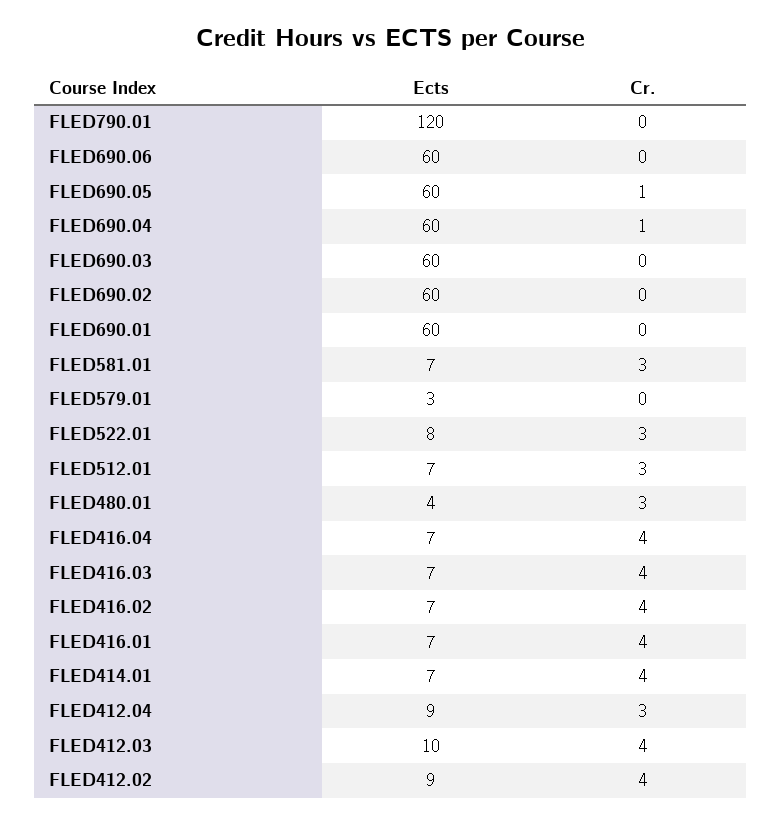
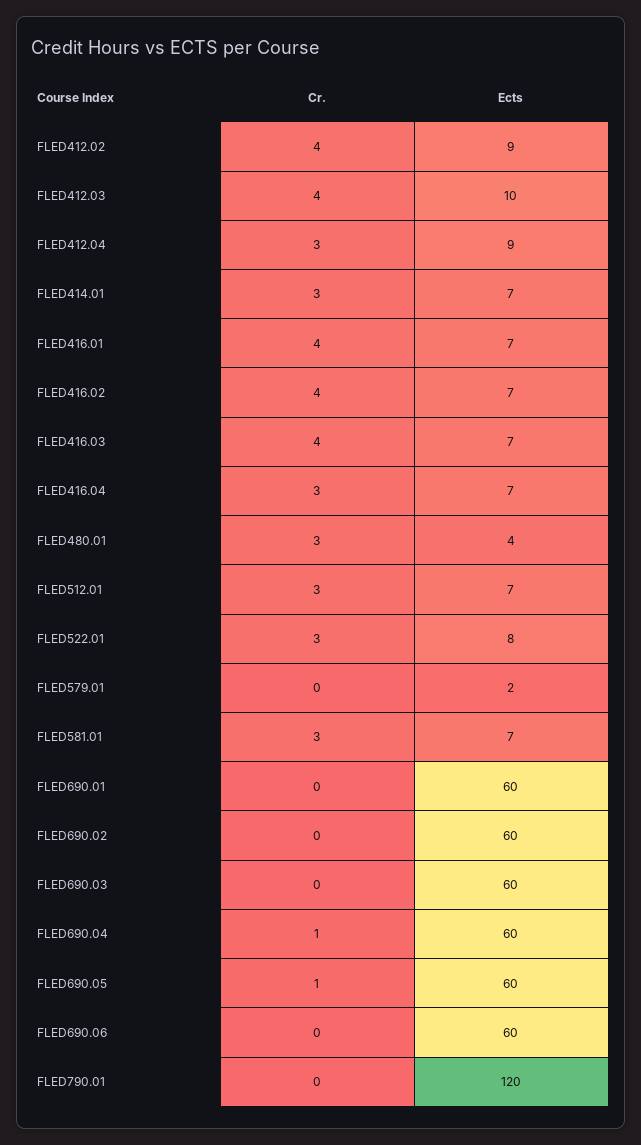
Ects, FLED579.01: 3 -> 2
Cr., FLED416.04: 4 -> 3
Cr., FLED414.01: 4 -> 3

